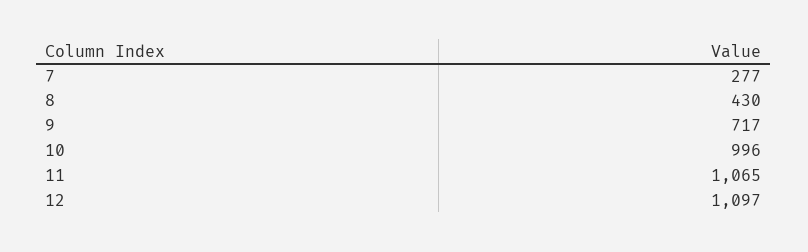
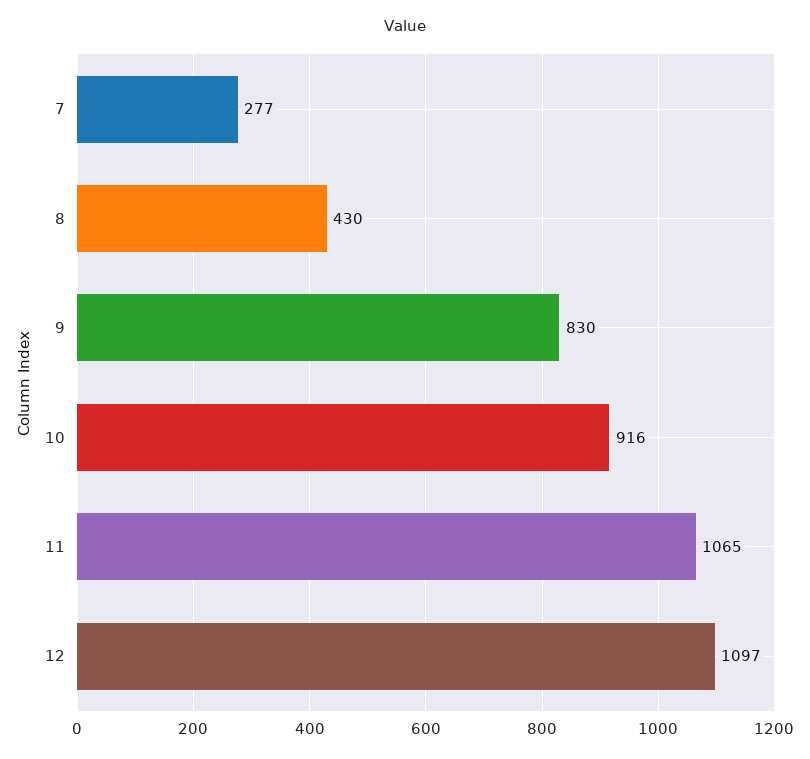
9: 717 -> 830
10: 996 -> 916

